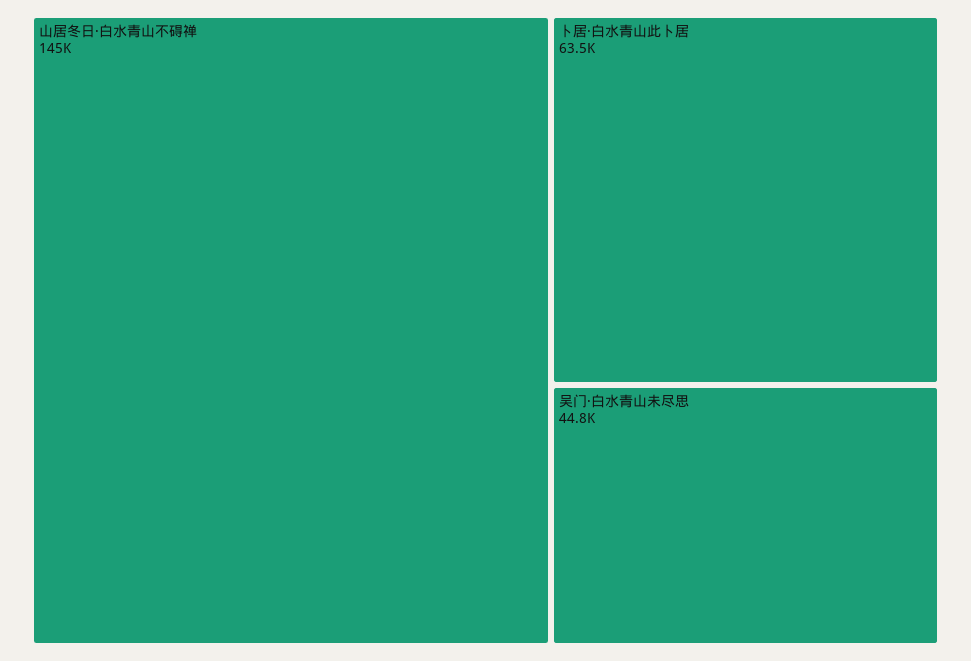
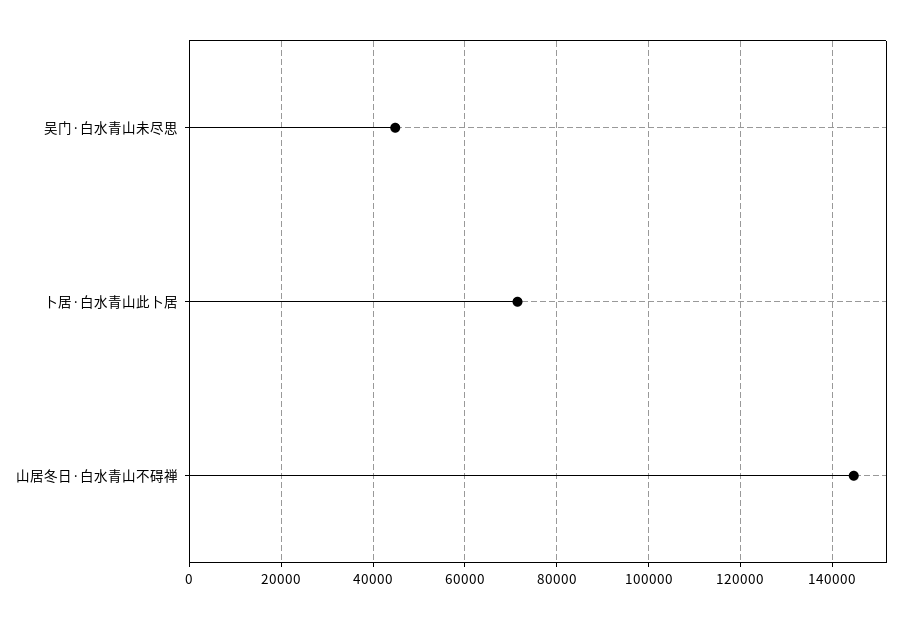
卜居·白水青山此卜居: 63500 -> 72000

